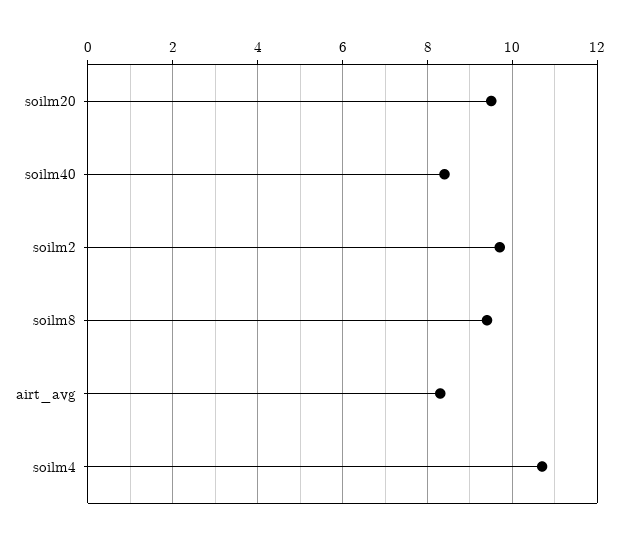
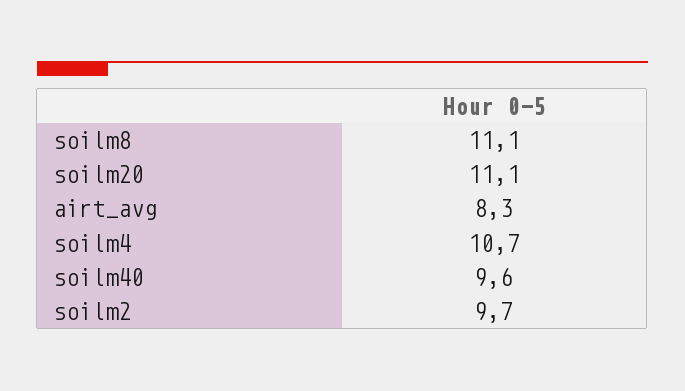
soilm20: 9.5 -> 11.1
soilm40: 8.5 -> 9.6
soilm8: 9.5 -> 11.1

